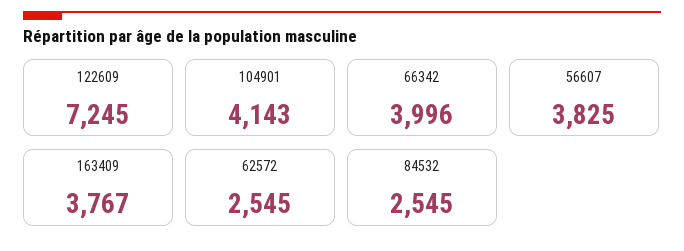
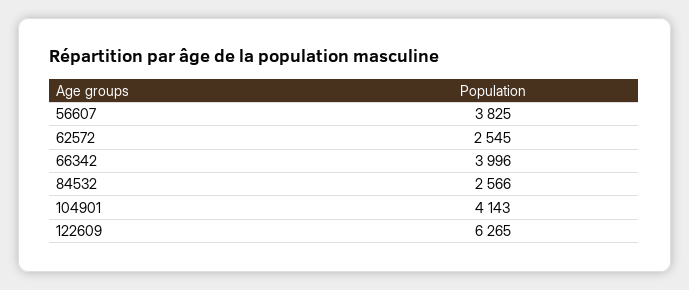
122609: 7245 -> 6265
163409: 3767 -> none
84532: 2545 -> 2566

